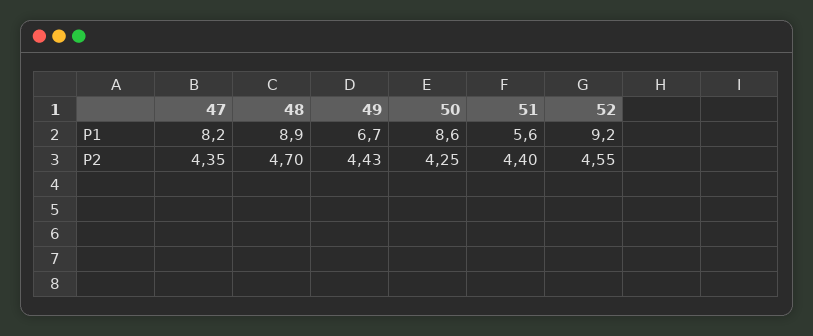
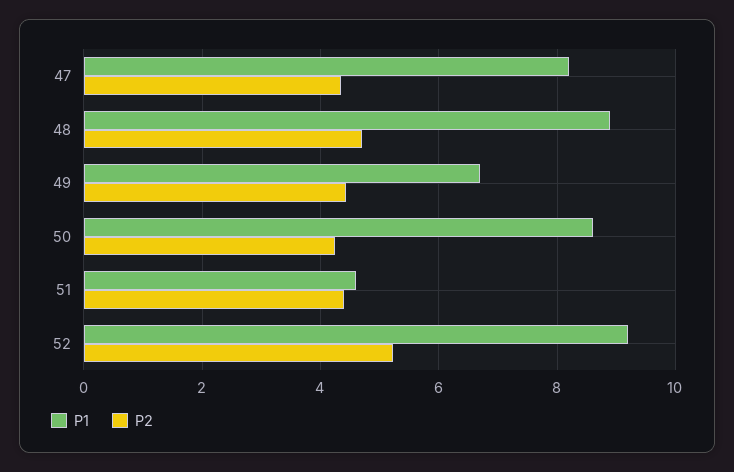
P1, 51: 5.6 -> 4.6
P2, 52: 4.55 -> 5.2

